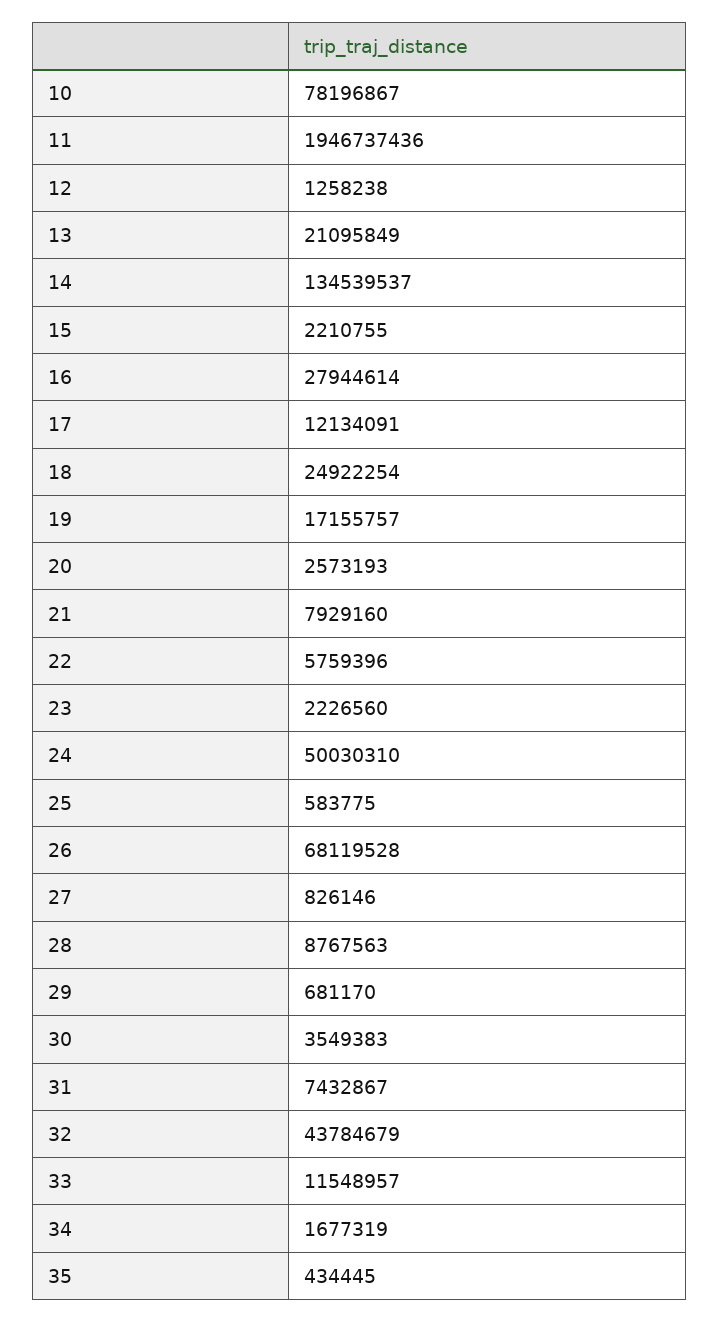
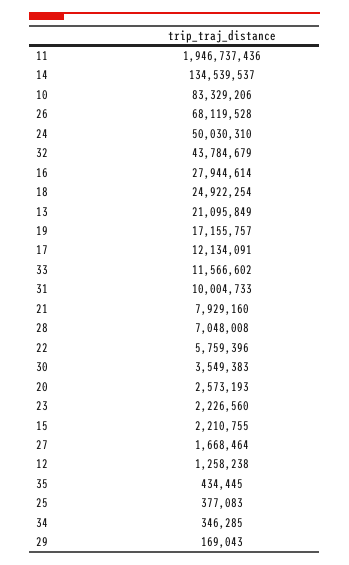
10: 78196867 -> 83329206
25: 583775 -> 377083
27: 826146 -> 1668464
28: 8767563 -> 7048008
29: 681170 -> 169043
31: 7432867 -> 10004733
33: 11548957 -> 11566602
34: 1677319 -> 346285

